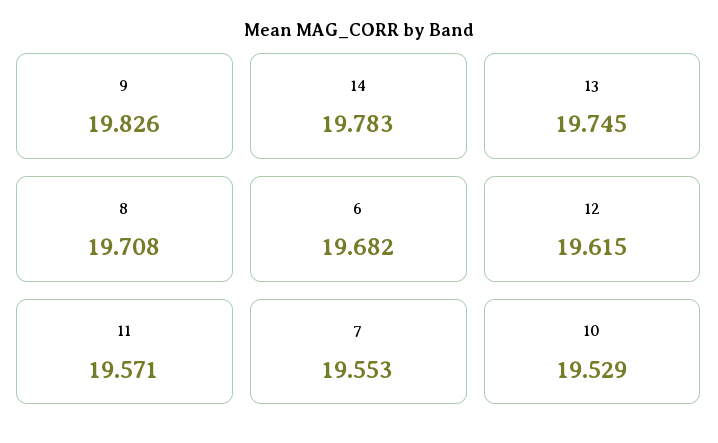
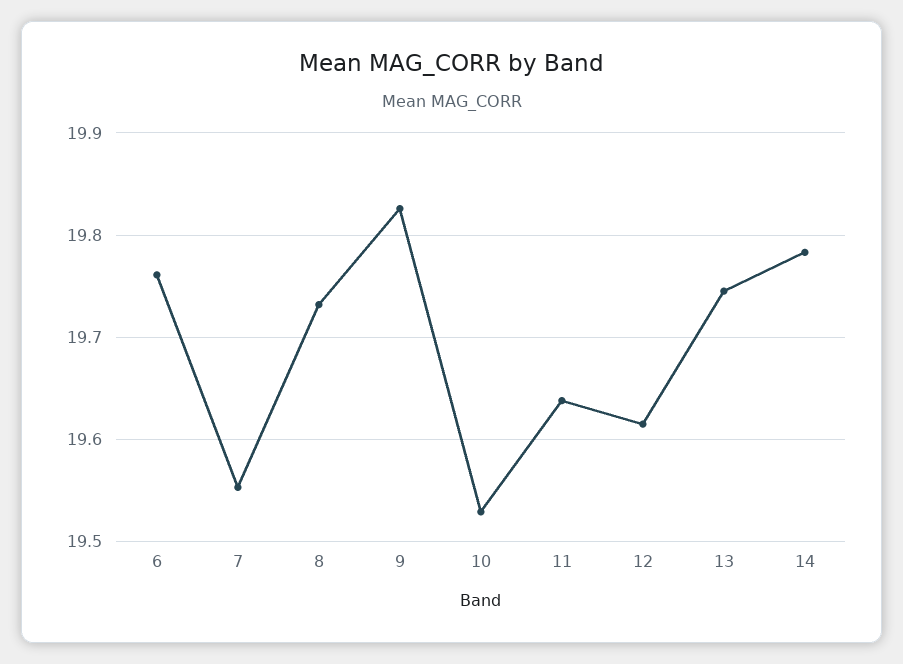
8: 19.708 -> 19.73
6: 19.682 -> 19.76
11: 19.571 -> 19.64

